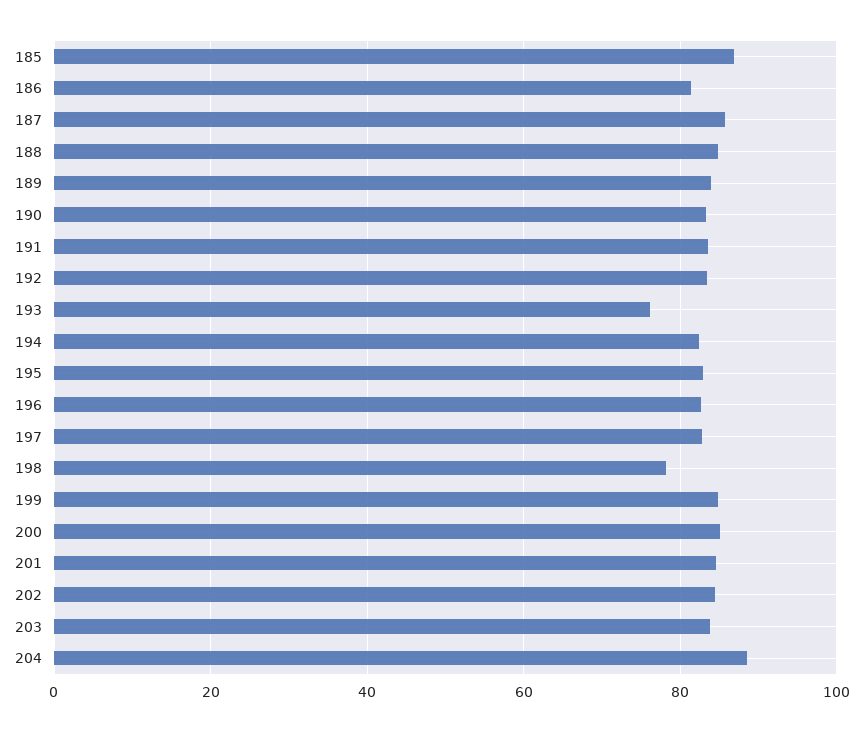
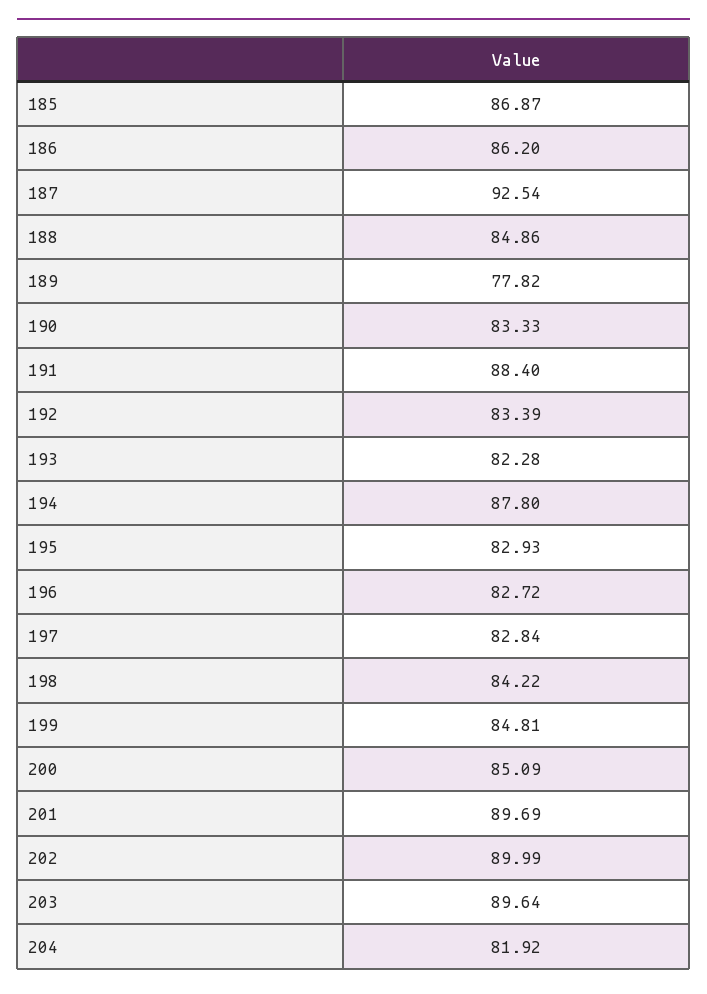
186: 82 -> 86.2
187: 86 -> 92.54
189: 84 -> 77.82
191: 84 -> 88.4
193: 76 -> 82.28
194: 82 -> 87.8
198: 78 -> 84.22
201: 84 -> 89.69
202: 84 -> 89.99
203: 84 -> 89.64
204: 88 -> 81.92

